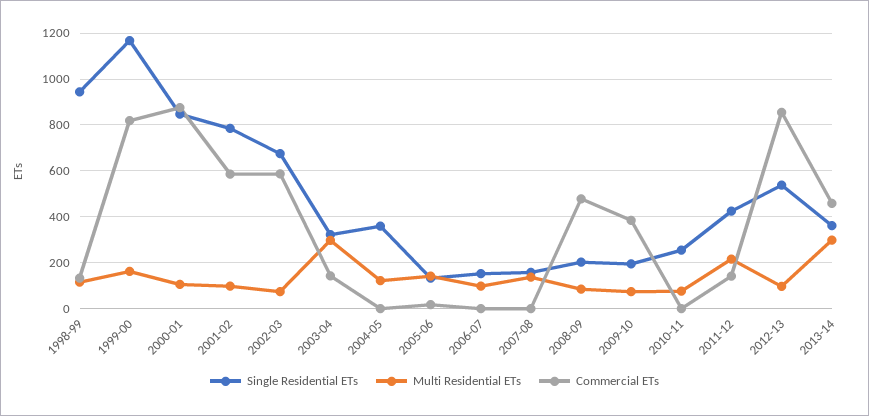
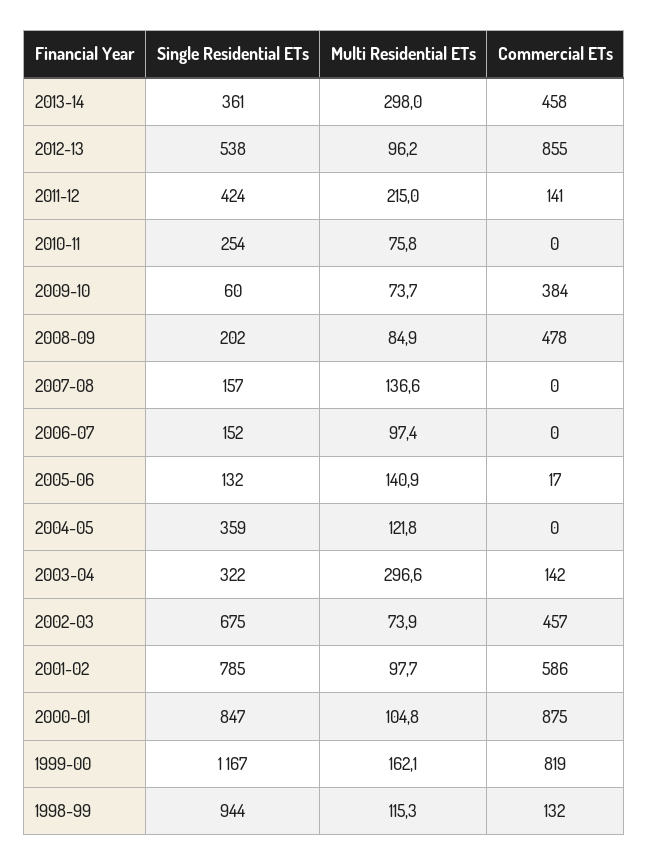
Commercial ETs, 2002-03: 600 -> 457
Single Residential ETs, 2009-10: 200 -> 60

